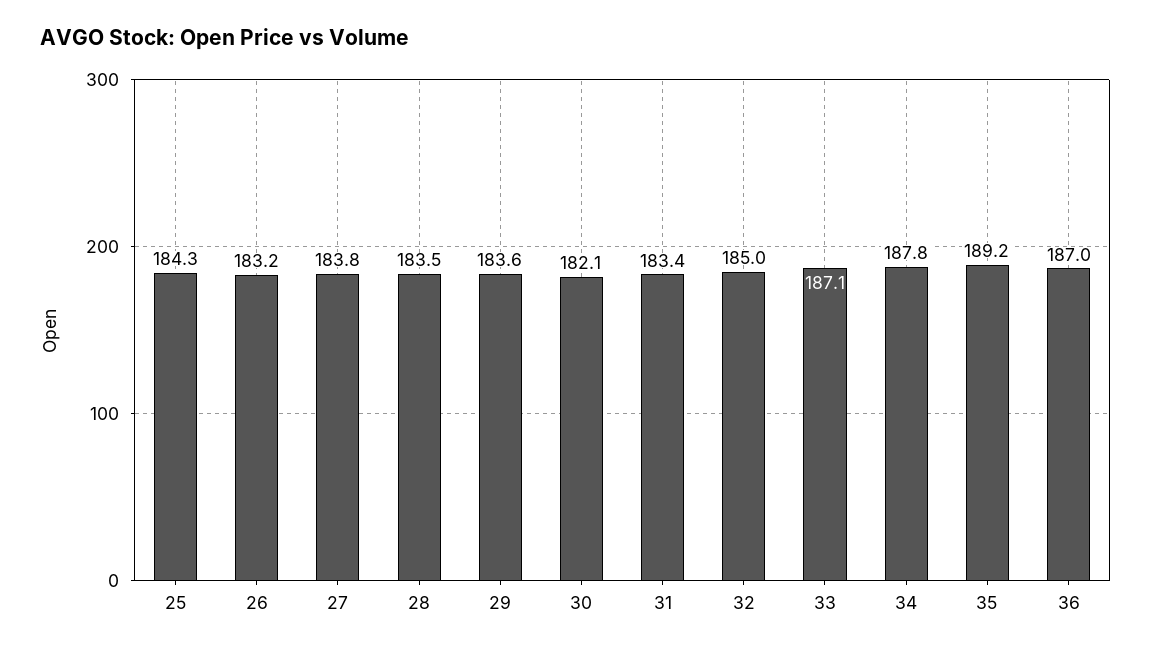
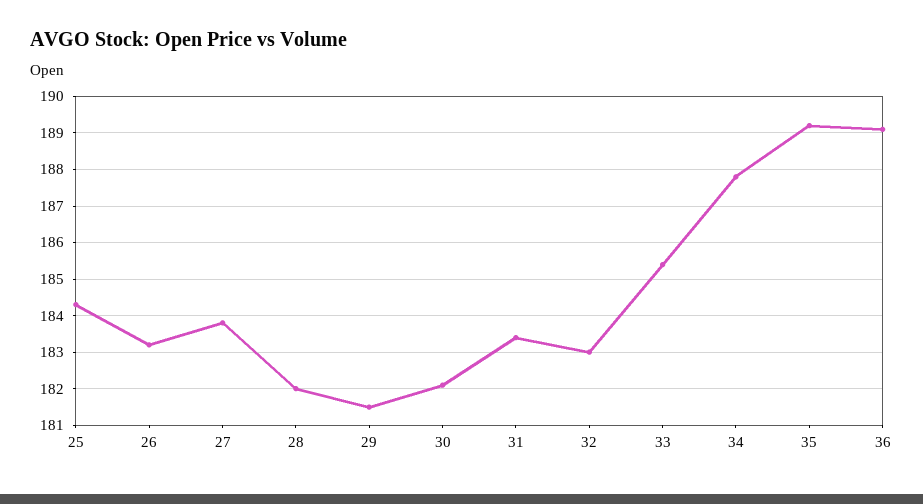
28: 183.5 -> 182
29: 183.6 -> 181.5
32: 185 -> 183
33: 187.1 -> 185.5
36: 187 -> 189

